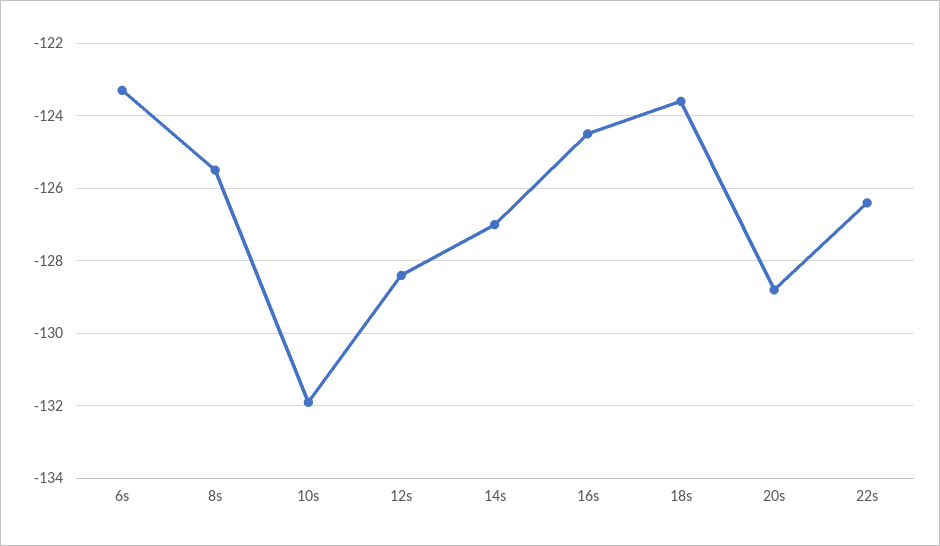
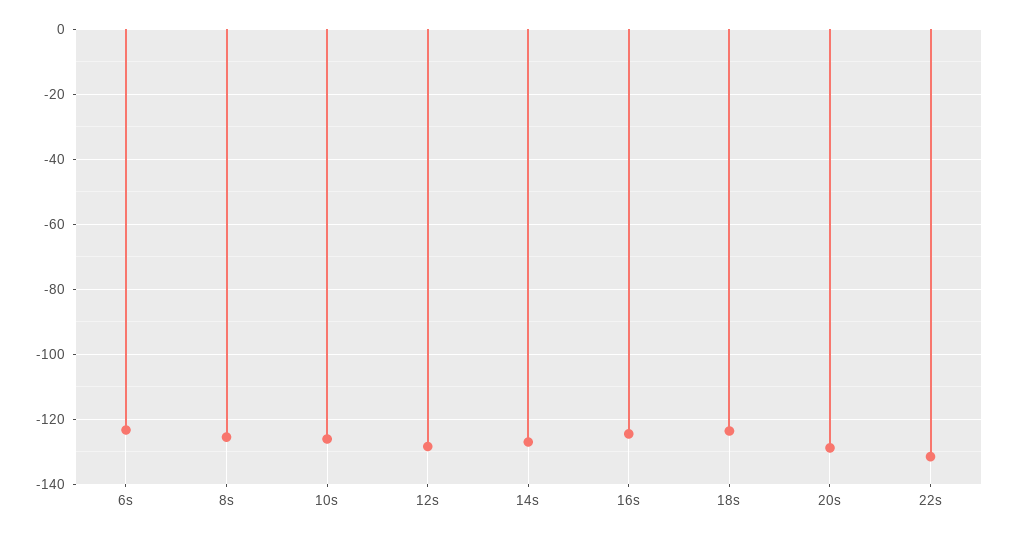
10s: -132 -> -126
22s: -126.5 -> -132

